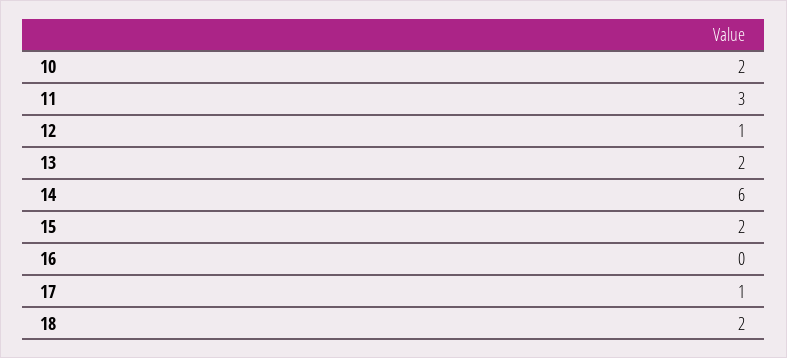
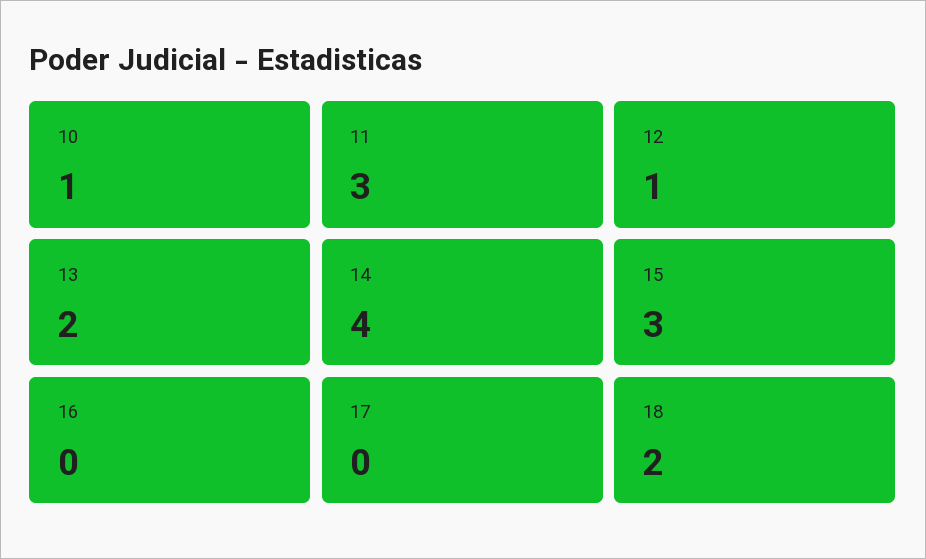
10: 2 -> 1
14: 6 -> 4
15: 2 -> 3
17: 1 -> 0

